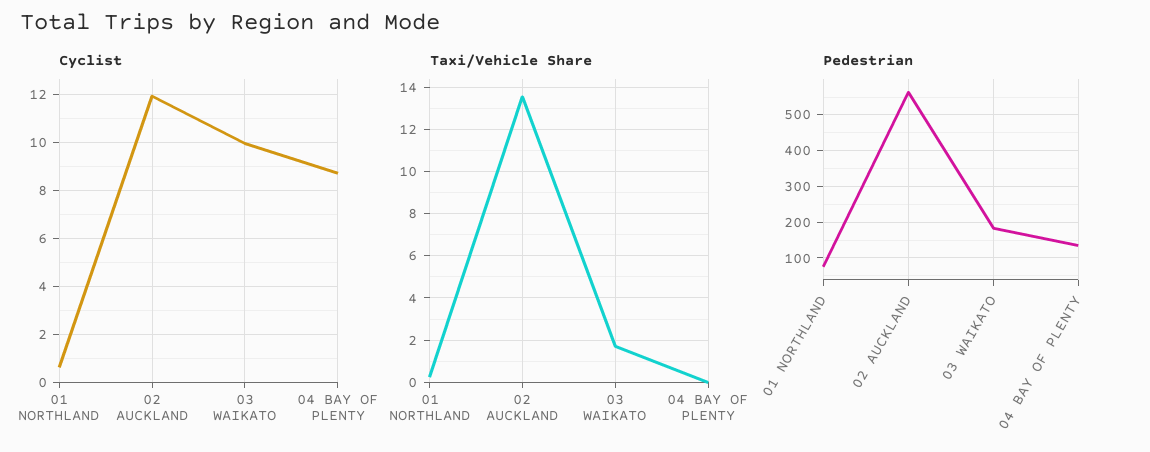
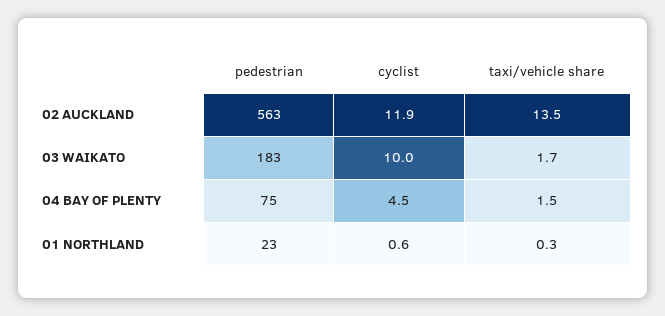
Cyclist, 04 BAY OF PLENTY: 8.75 -> 4.5
Taxi/Vehicle Share, 04 BAY OF PLENTY: 0 -> 1.5
Pedestrian, 01 NORTHLAND: 80 -> 23
Pedestrian, 04 BAY OF PLENTY: 140 -> 75

